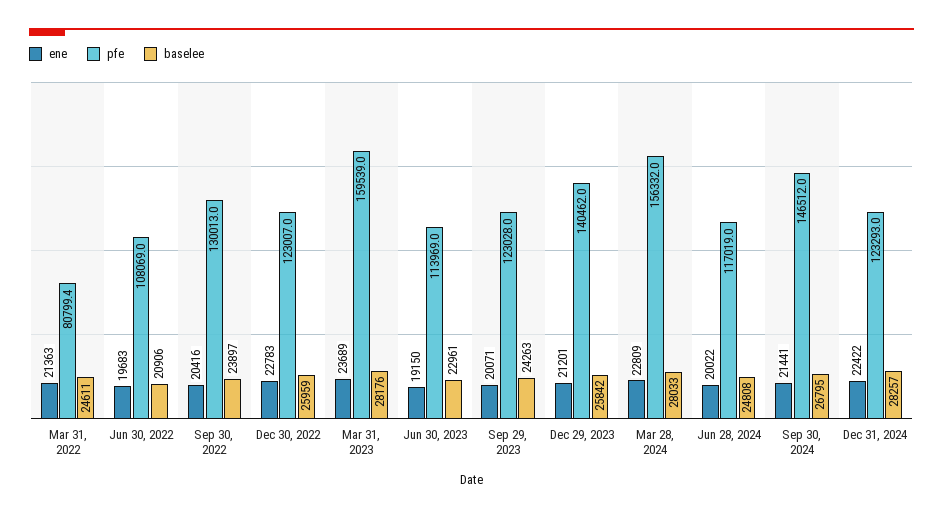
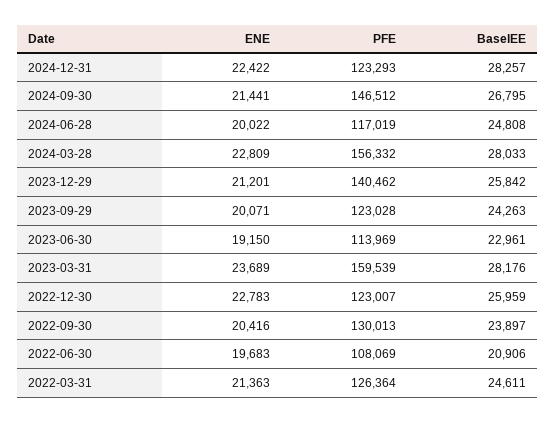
pfe, Mar 31, 2022: 80799.4 -> 126364

